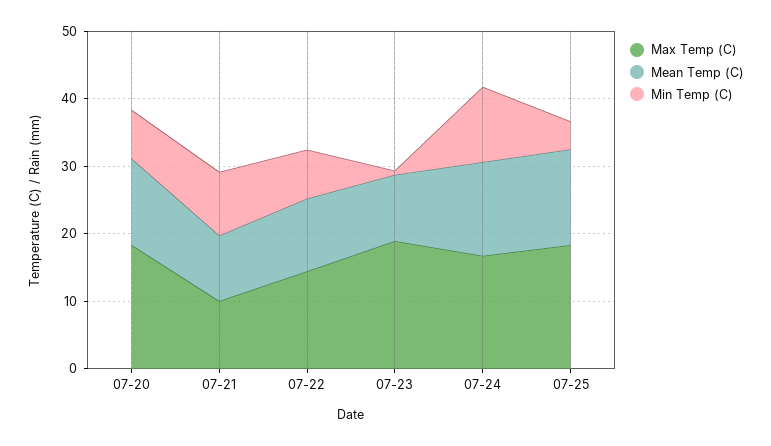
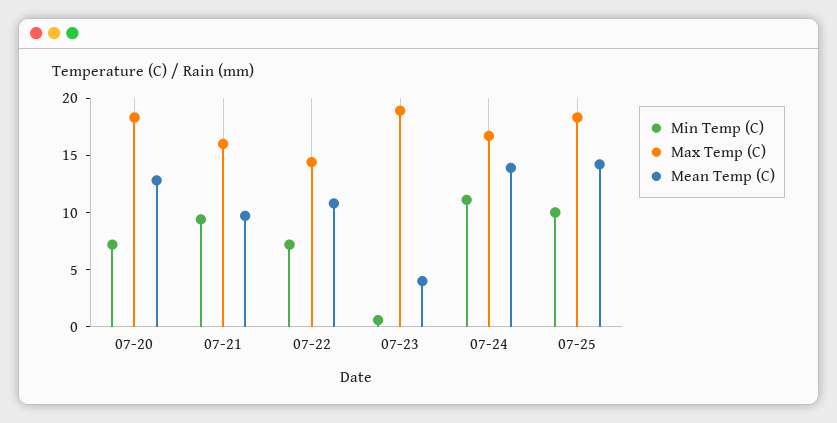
Max Temp (C), 07-21: 10 -> 16
Mean Temp (C), 07-23: 10 -> 4
Min Temp (C), 07-25: 4 -> 10

